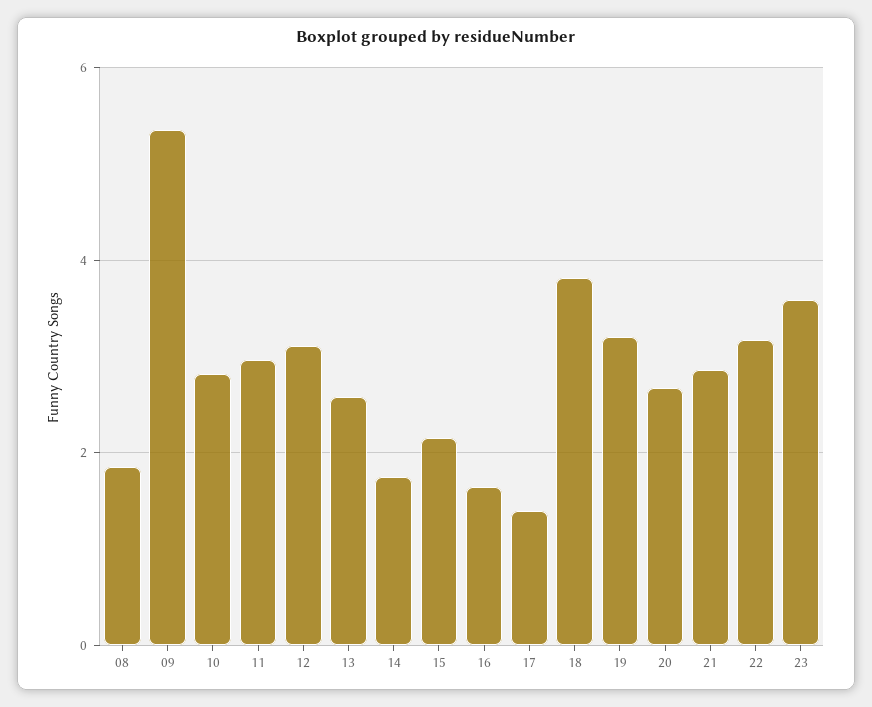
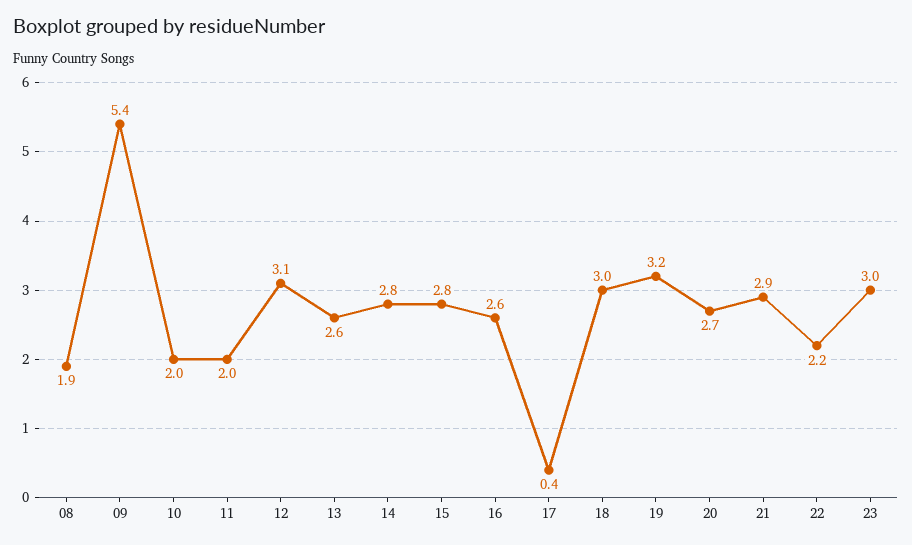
10: 2.8 -> 2
11: 3 -> 2
14: 1.8 -> 2.8
15: 2.2 -> 2.8
16: 1.6 -> 2.6
17: 1.4 -> 0.4
18: 3.8 -> 3
22: 3.2 -> 2.2
23: 3.6 -> 3

